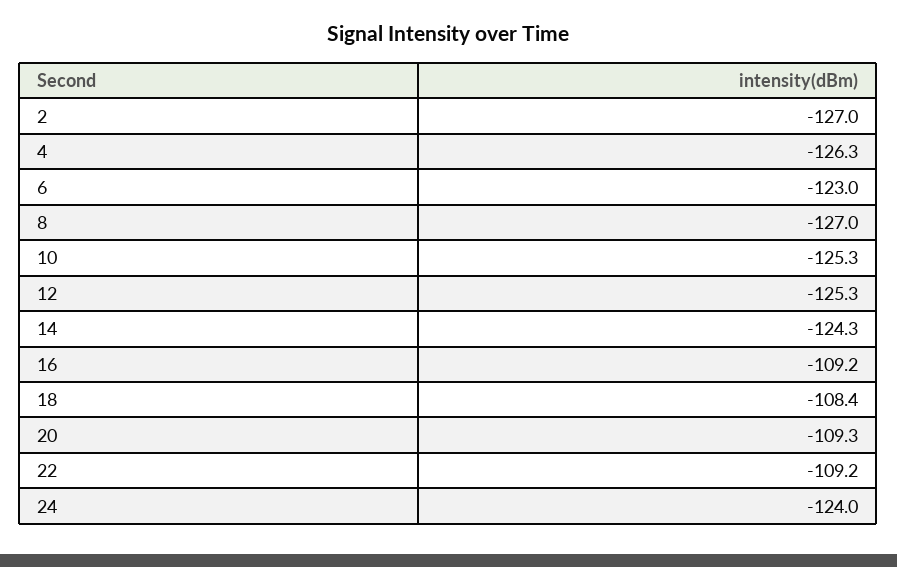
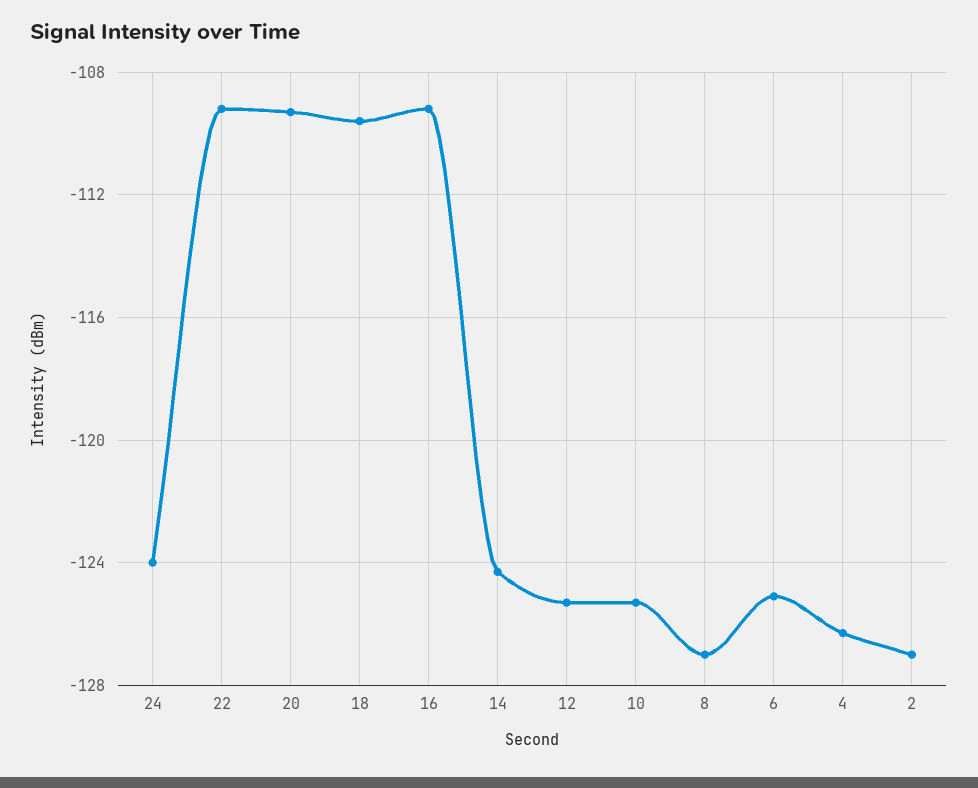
6: -123 -> -125
18: -108.4 -> -109.5

